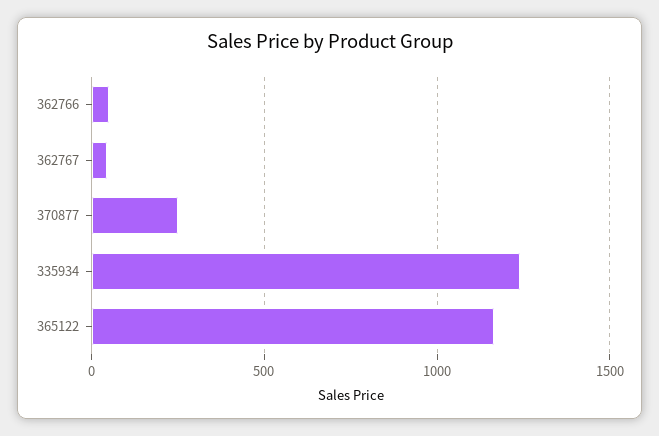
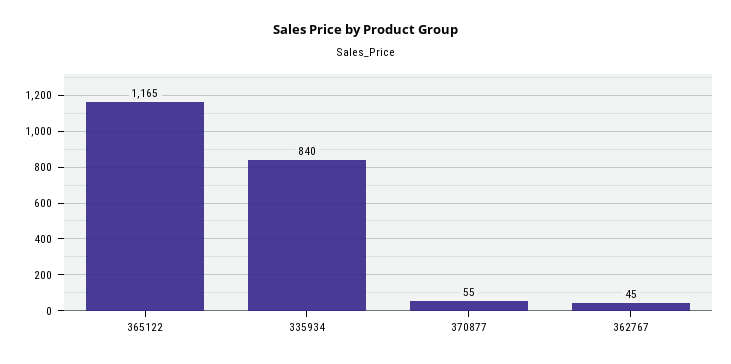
362766: 50 -> none
370877: 250 -> 55
335934: 1250 -> 840

